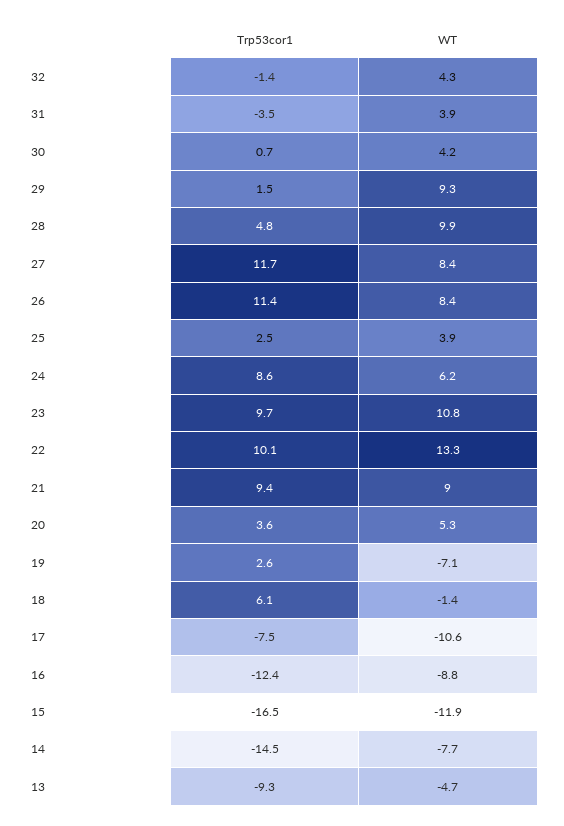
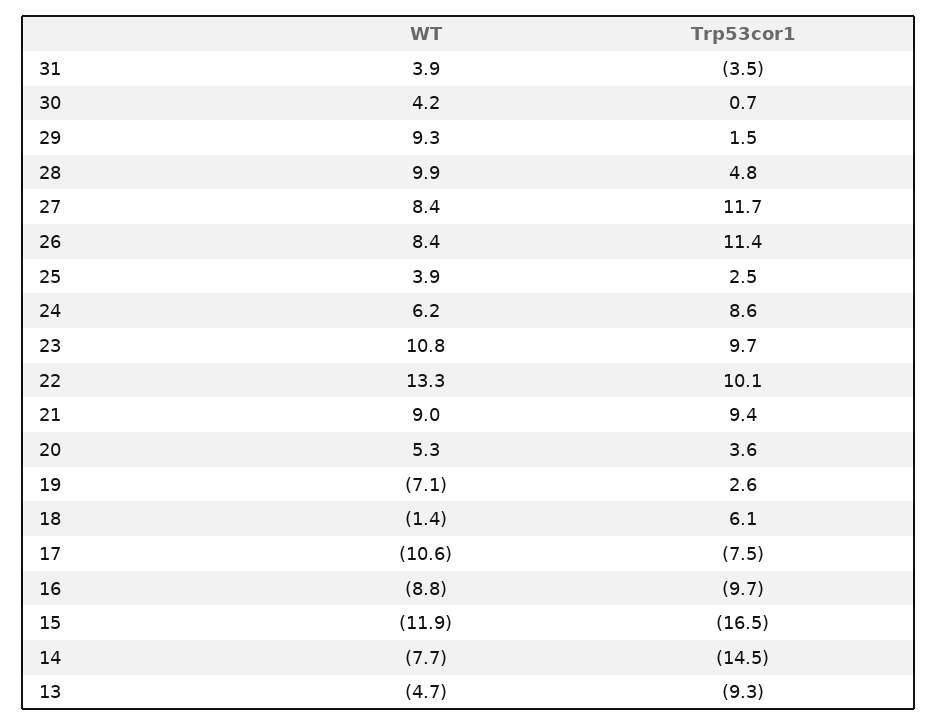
Trp53cor1, 32: -1.4 -> none
WT, 32: 4.3 -> none
Trp53cor1, 16: -12.4 -> -9.7

